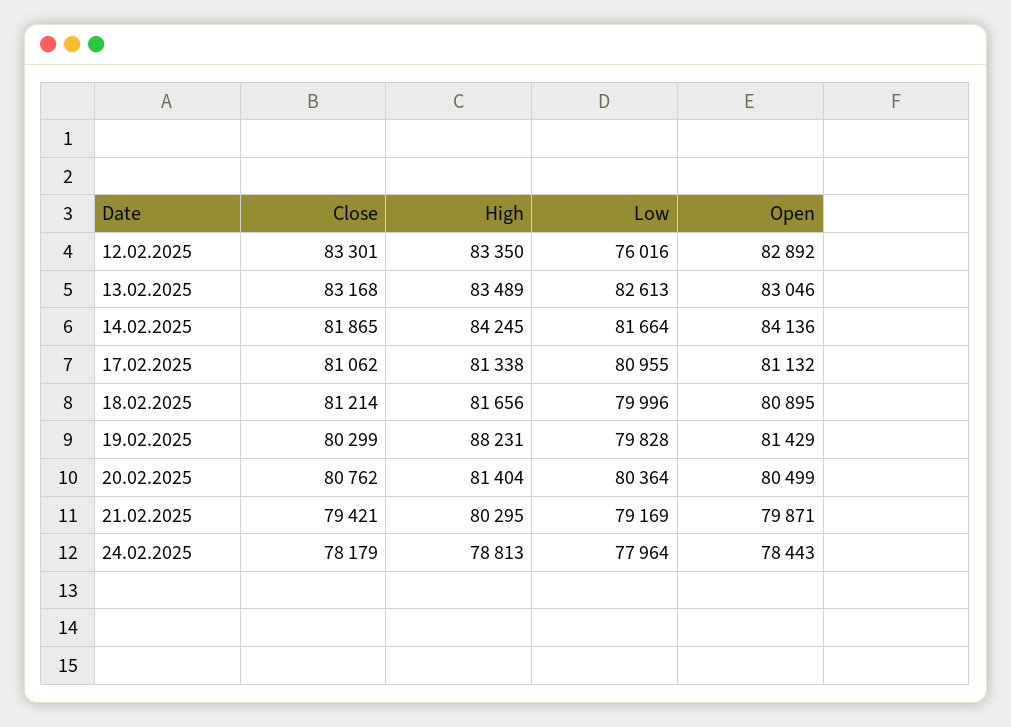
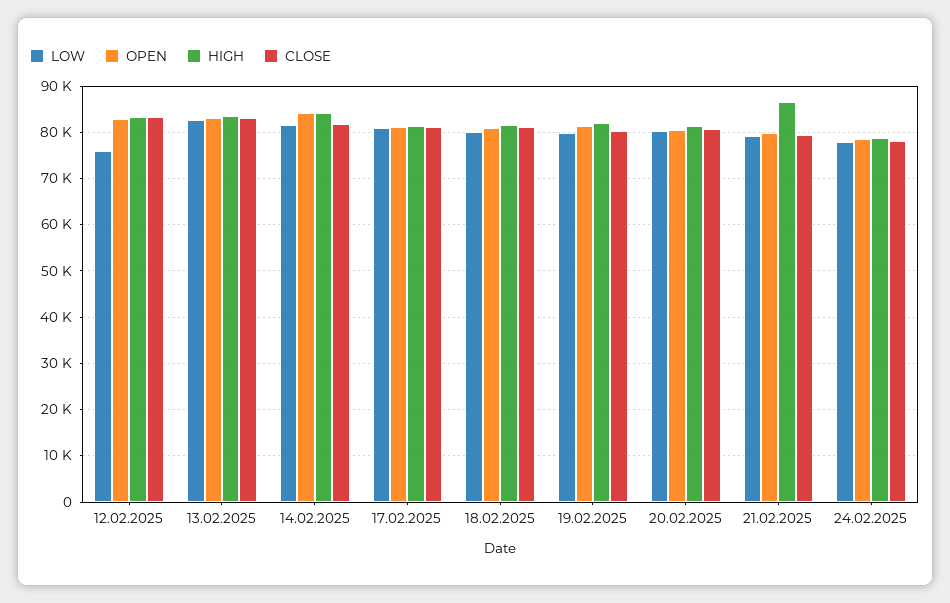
High, 19.02.2025: 88231 -> 82000
High, 21.02.2025: 80295 -> 86000

